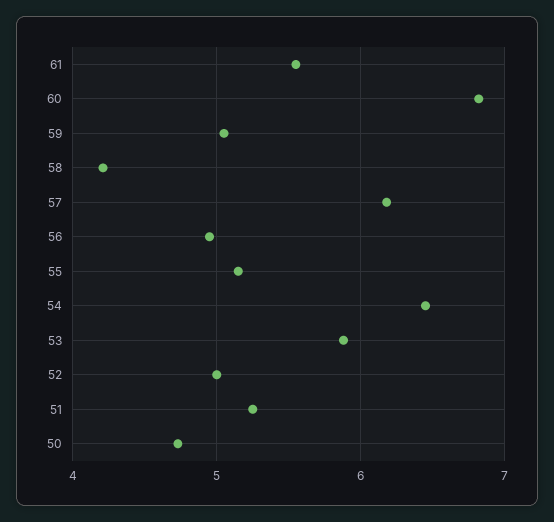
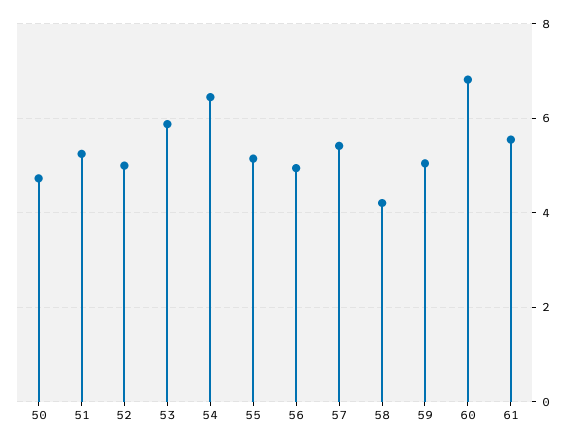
57: 6.2 -> 5.4

